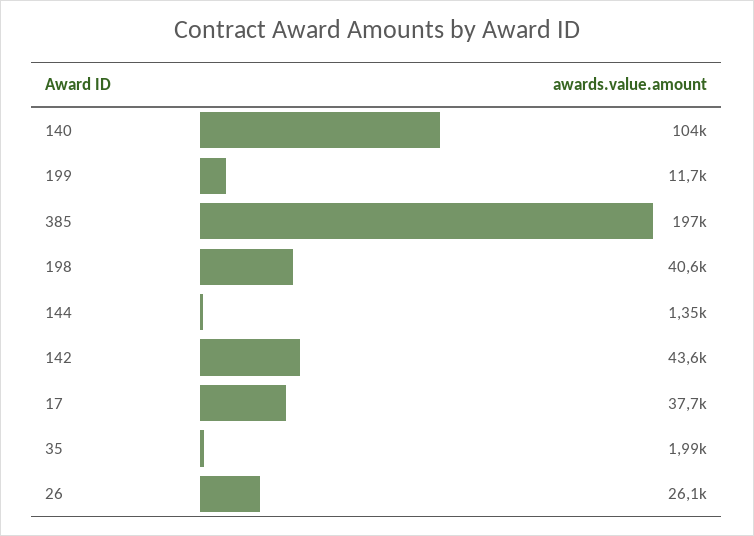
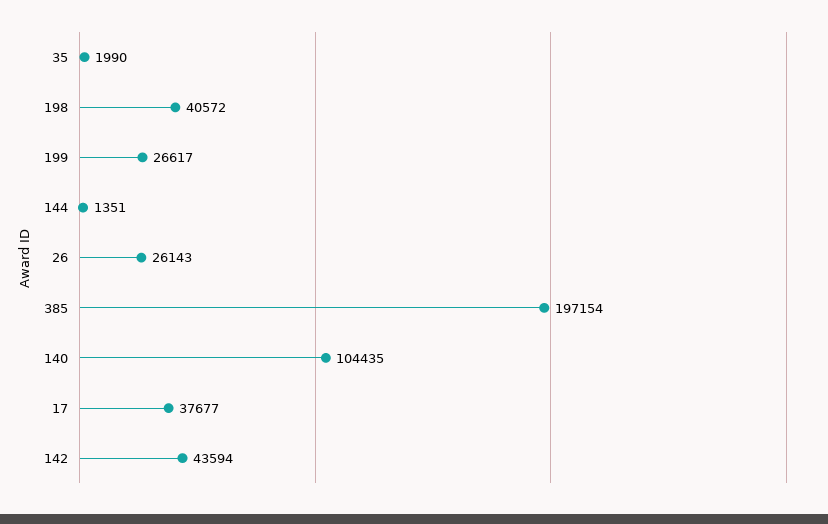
199: 11700 -> 26617

